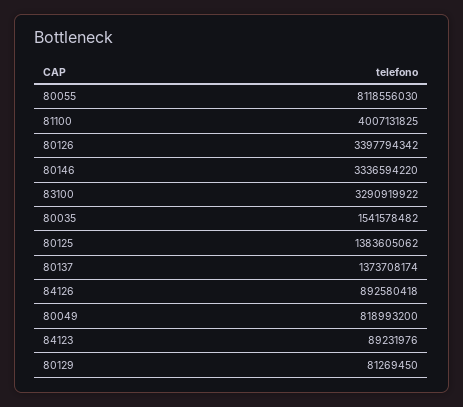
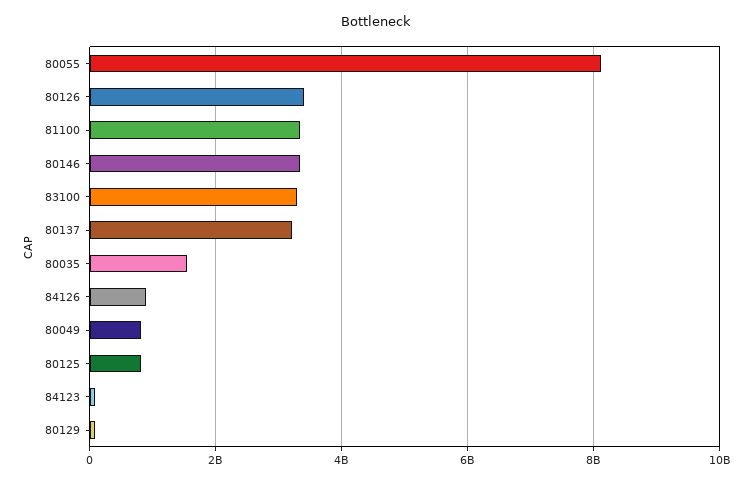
81100: 4007131825 -> 3400000000
80125: 1383605062 -> 800000000
80137: 1373708174 -> 3200000000

